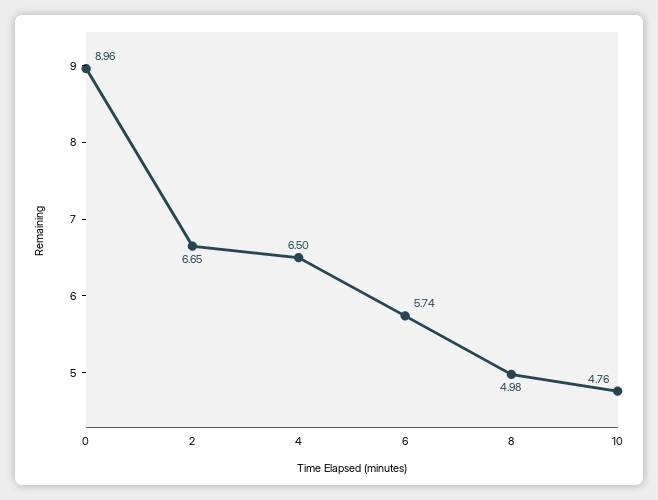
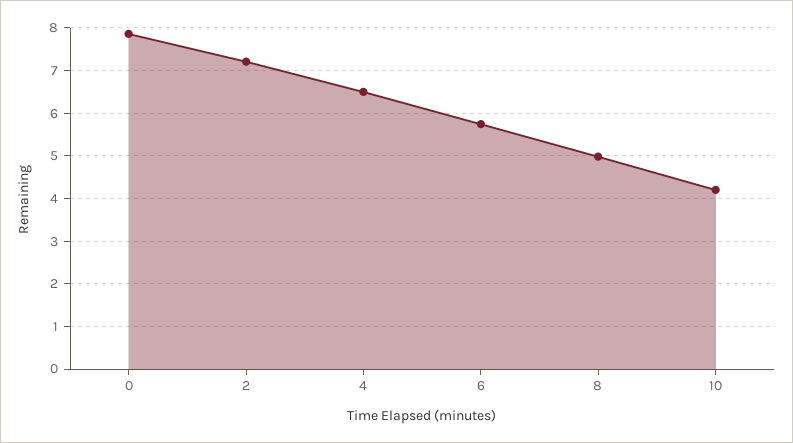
0: 8.96 -> 7.8
2: 6.65 -> 7.2
10: 4.76 -> 4.2

